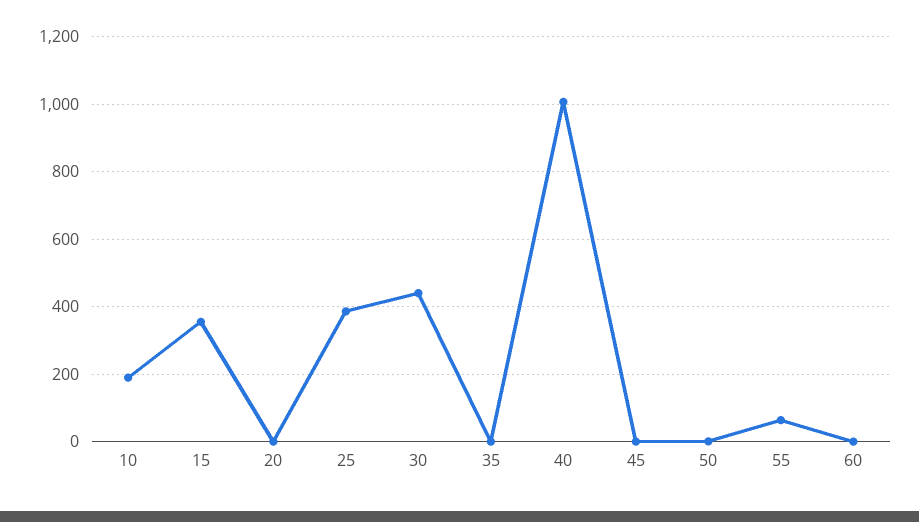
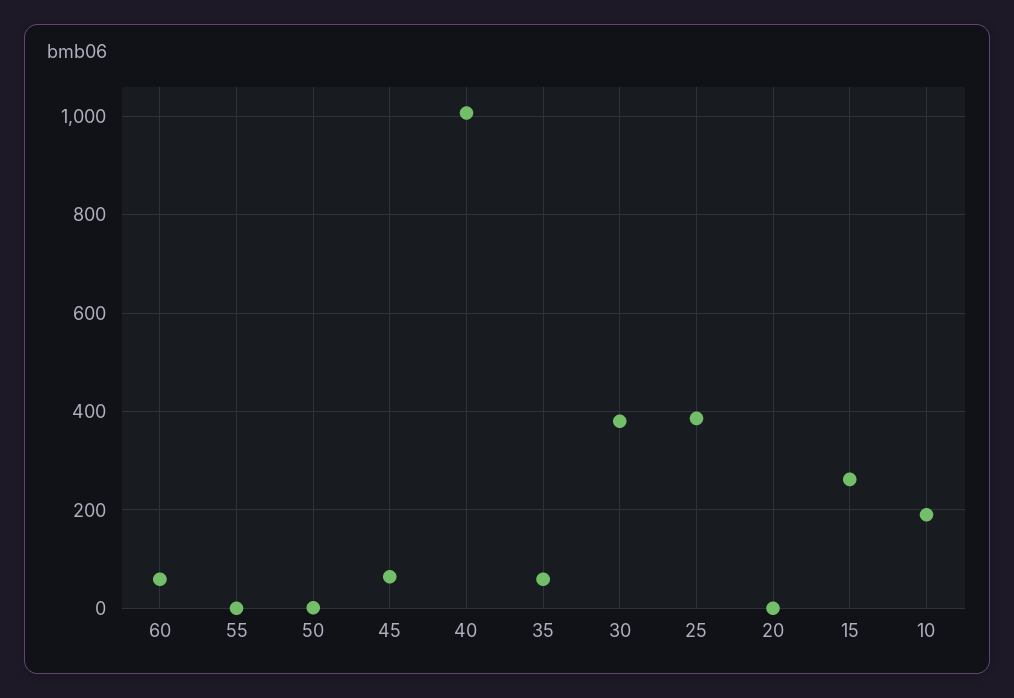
15: 360 -> 260
30: 440 -> 380
35: 0 -> 60
45: 0 -> 60
55: 60 -> 0
60: 0 -> 60

